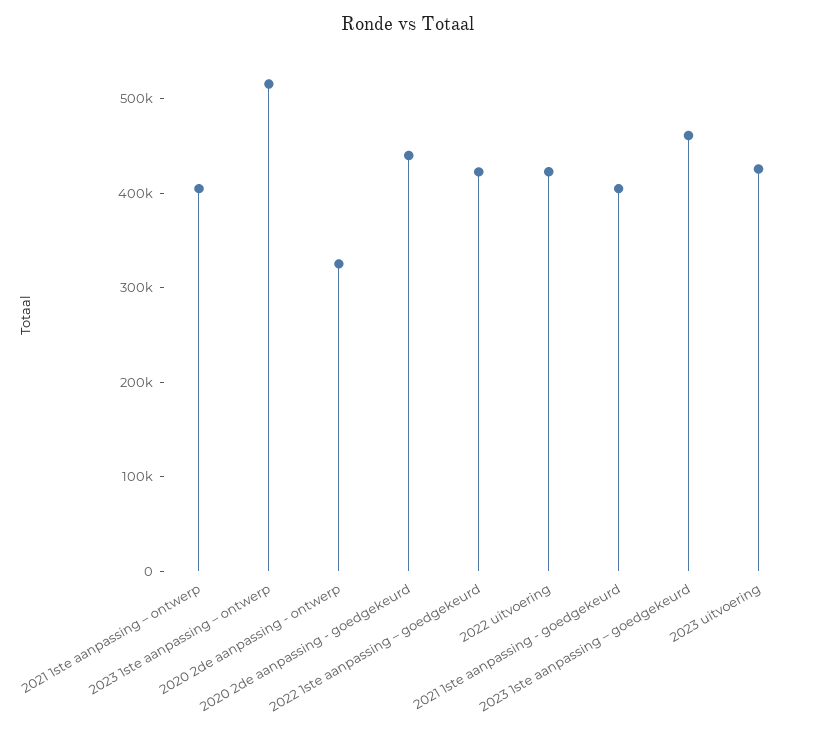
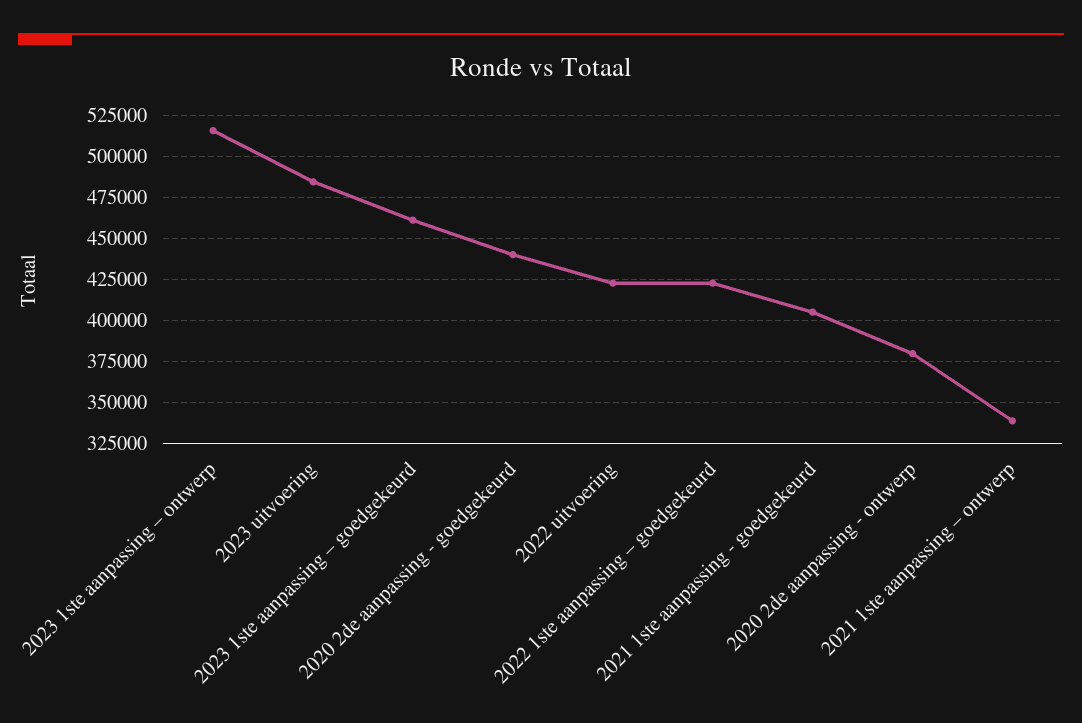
2021 1ste aanpassing – ontwerp: 400000 -> 340000
2020 2de aanpassing - ontwerp: 320000 -> 380000
2023 uitvoering: 420000 -> 485000

